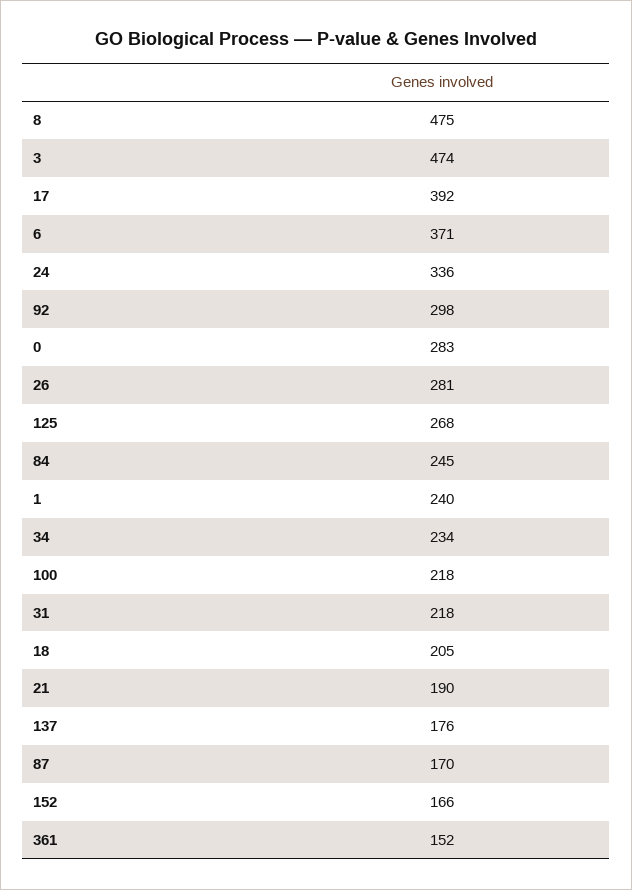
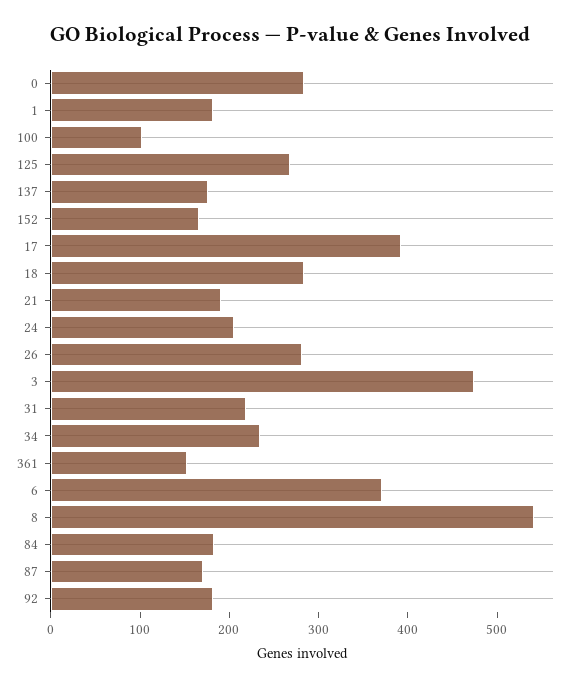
8: 475 -> 540
24: 336 -> 200
92: 298 -> 180
84: 245 -> 180
1: 240 -> 180
100: 218 -> 100
18: 205 -> 280

